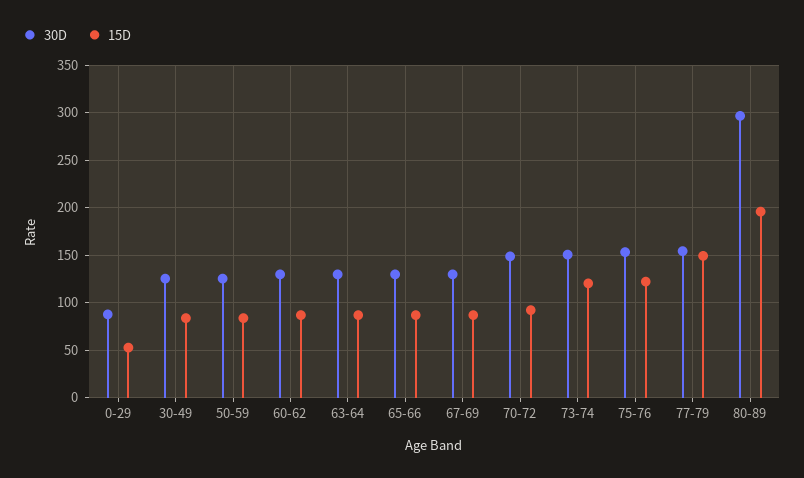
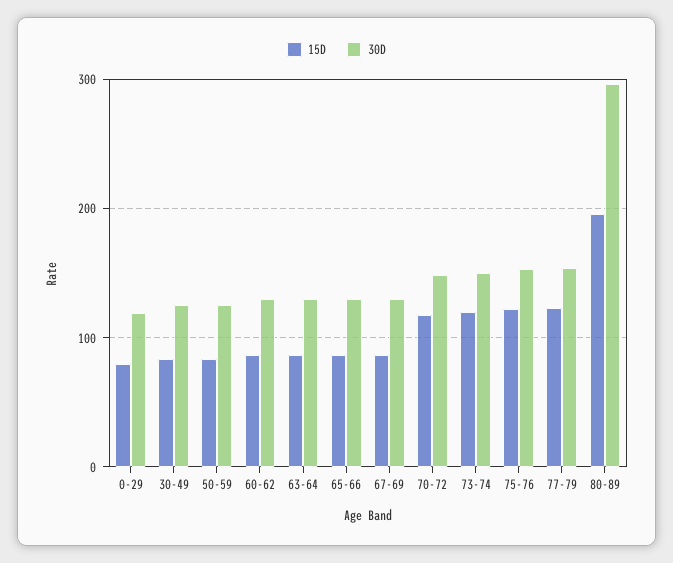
30D, 0-29: 90 -> 120
15D, 0-29: 50 -> 80
15D, 70-72: 90 -> 120
15D, 77-79: 150 -> 120

